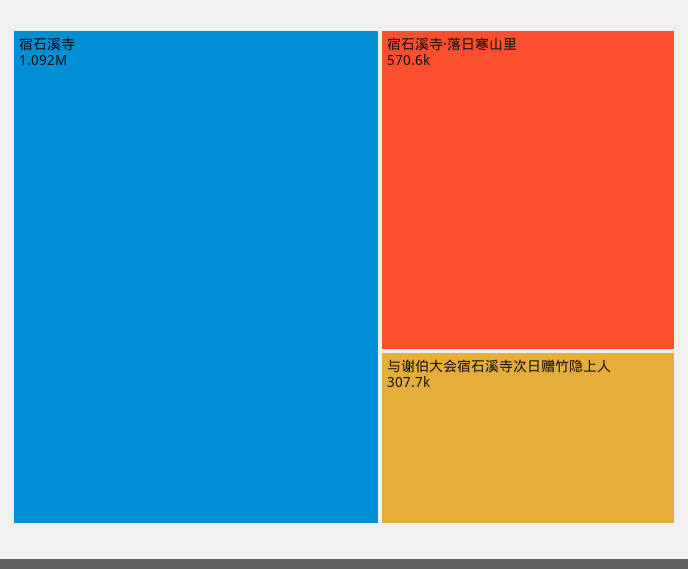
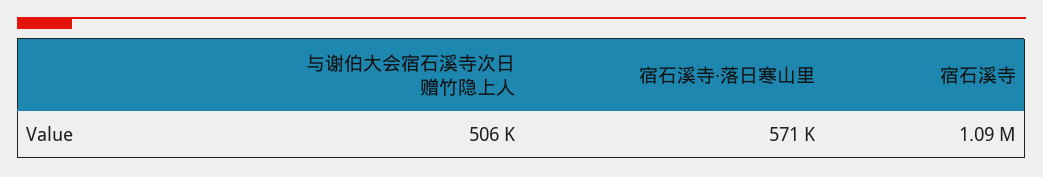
与谢伯大会宿石溪寺次日赠竹隐上人: 307700 -> 506000

